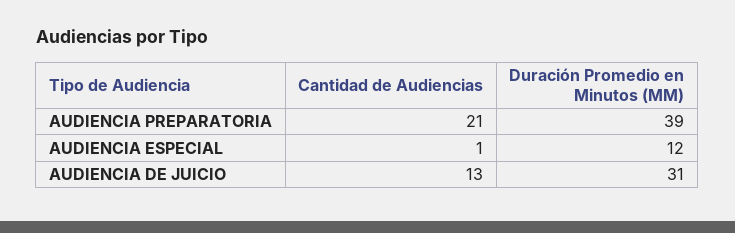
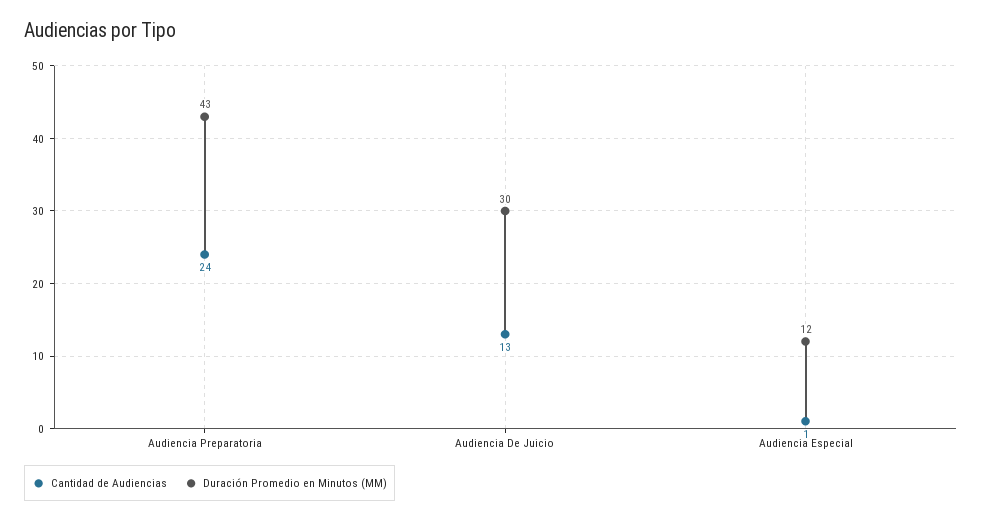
Cantidad de Audiencias, AUDIENCIA PREPARATORIA: 21 -> 24
Duración Promedio en Minutos (MM), AUDIENCIA PREPARATORIA: 39 -> 43
Duración Promedio en Minutos (MM), AUDIENCIA DE JUICIO: 31 -> 30

